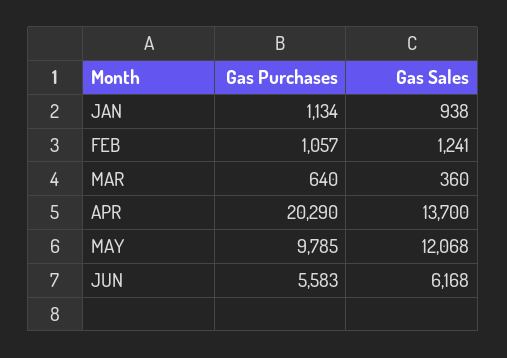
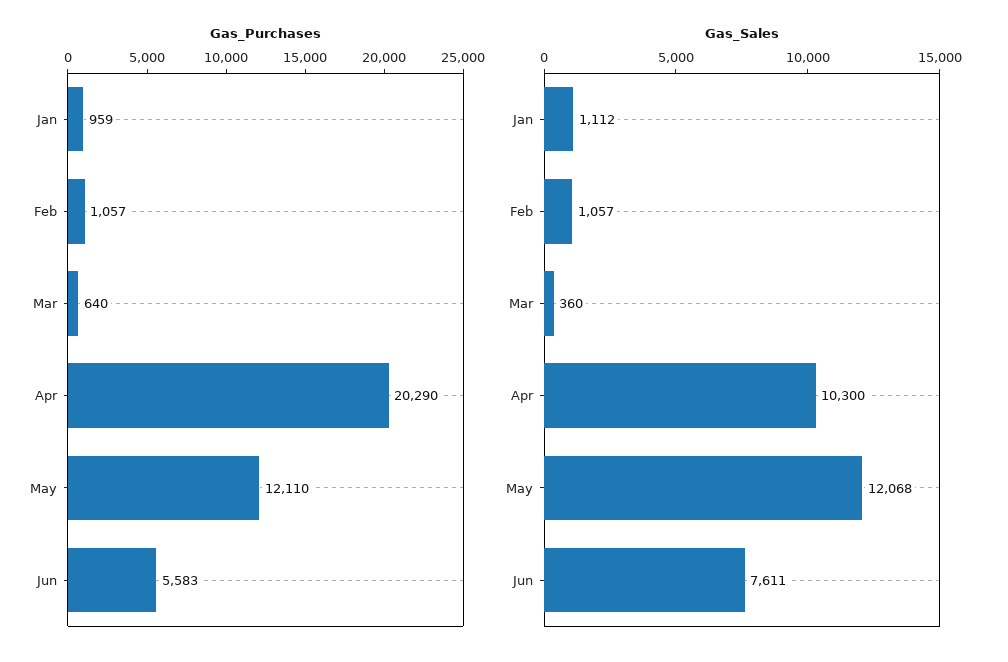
Gas Purchases, JAN: 1134 -> 959
Gas Sales, JAN: 938 -> 1112
Gas Sales, FEB: 1241 -> 1057
Gas Sales, APR: 13700 -> 10300
Gas Purchases, MAY: 9785 -> 12110
Gas Sales, JUN: 6168 -> 7611

